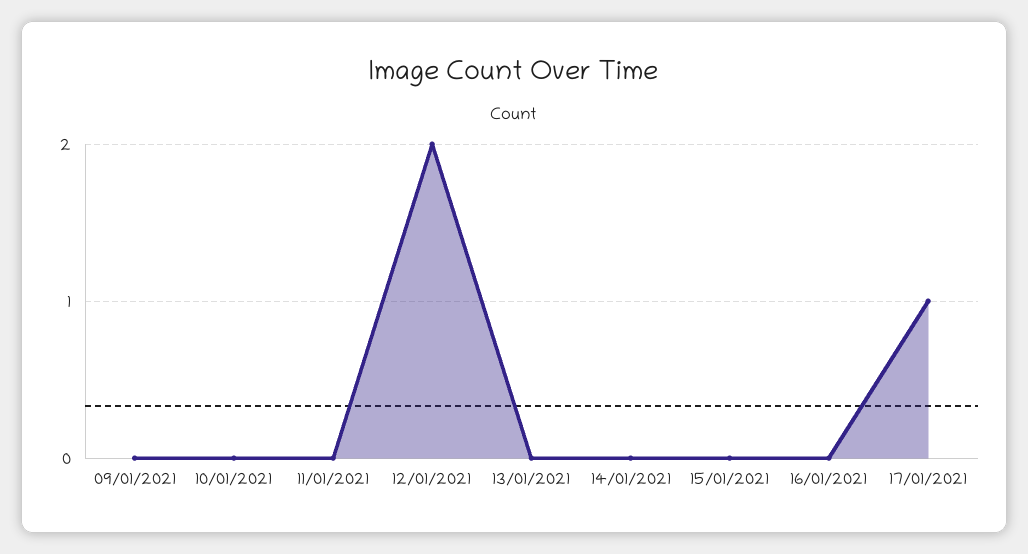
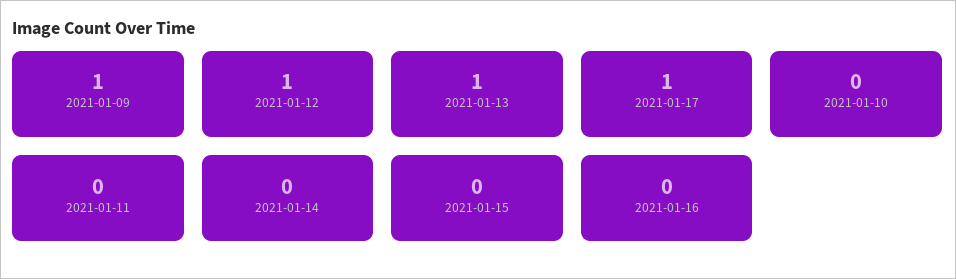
09/01/2021: 0 -> 1
12/01/2021: 2 -> 1
13/01/2021: 0 -> 1

